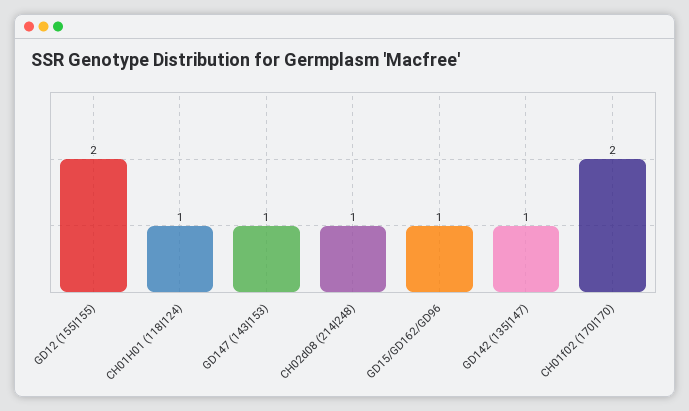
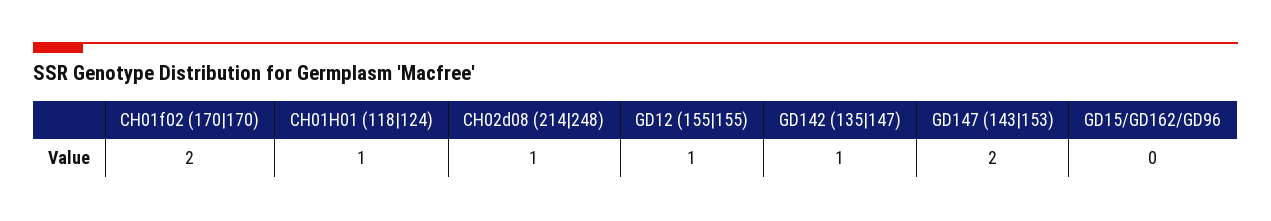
GD12 (155|155): 2 -> 1
GD147 (143|153): 1 -> 2
GD15/GD162/GD96: 1 -> 0

